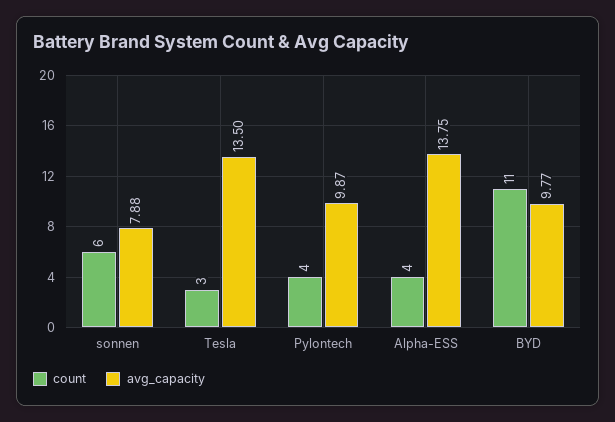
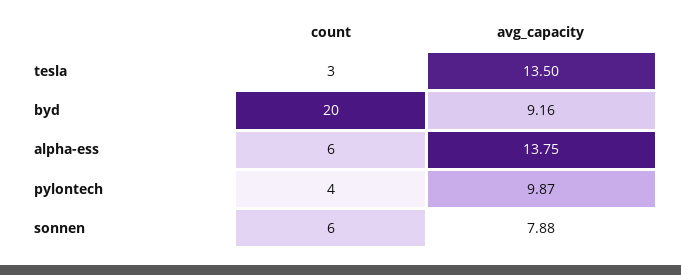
count, Alpha-ESS: 4 -> 6
count, BYD: 11 -> 20
avg_capacity, BYD: 9.77 -> 9.16

